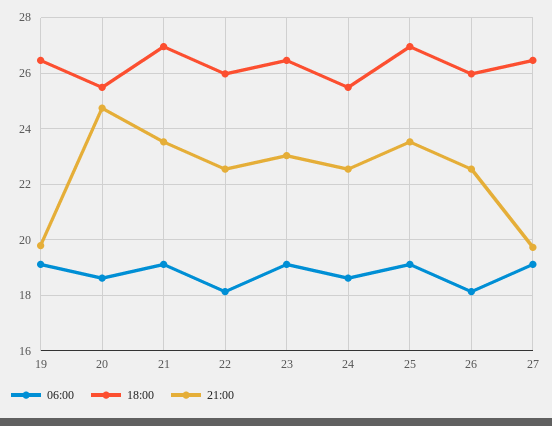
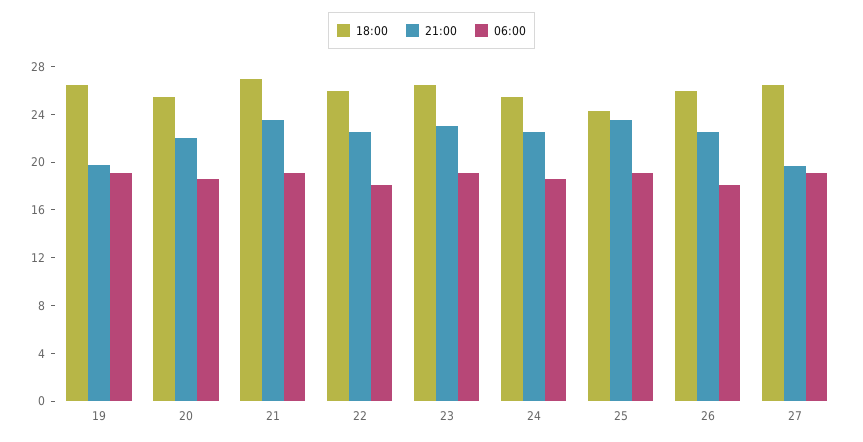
21:00, 20: 24.75 -> 22
18:00, 25: 27 -> 24

